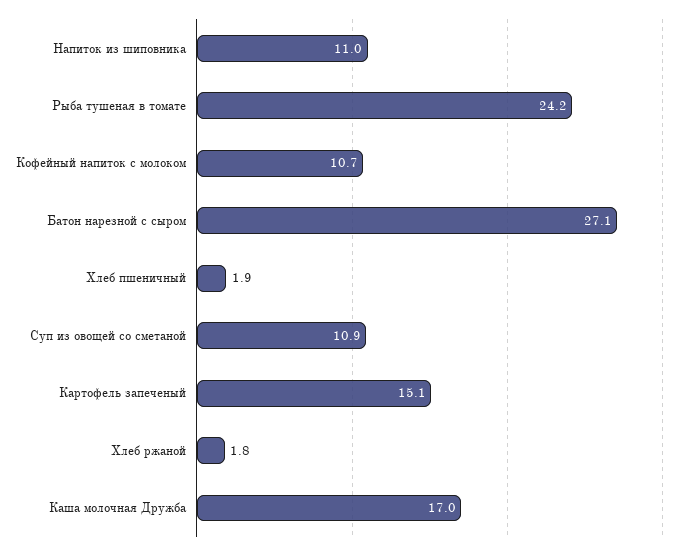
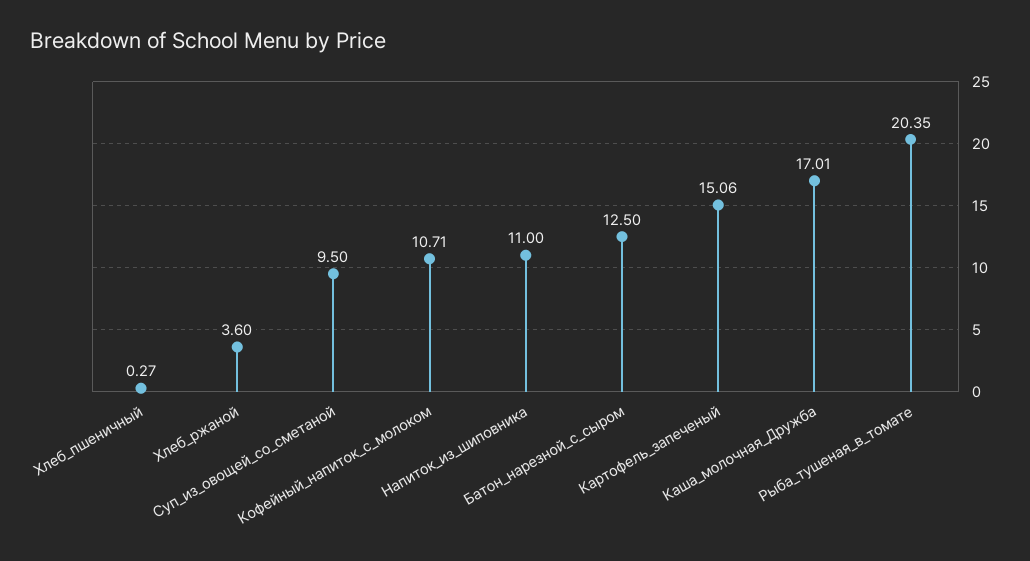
Рыба тушеная в томате: 24.2 -> 20.35
Батон нарезной с сыром: 27.1 -> 12.5
Хлеб пшеничный: 1.9 -> 0.27
Суп из овощей со сметаной: 10.9 -> 9.5
Хлеб ржаной: 1.8 -> 3.6

